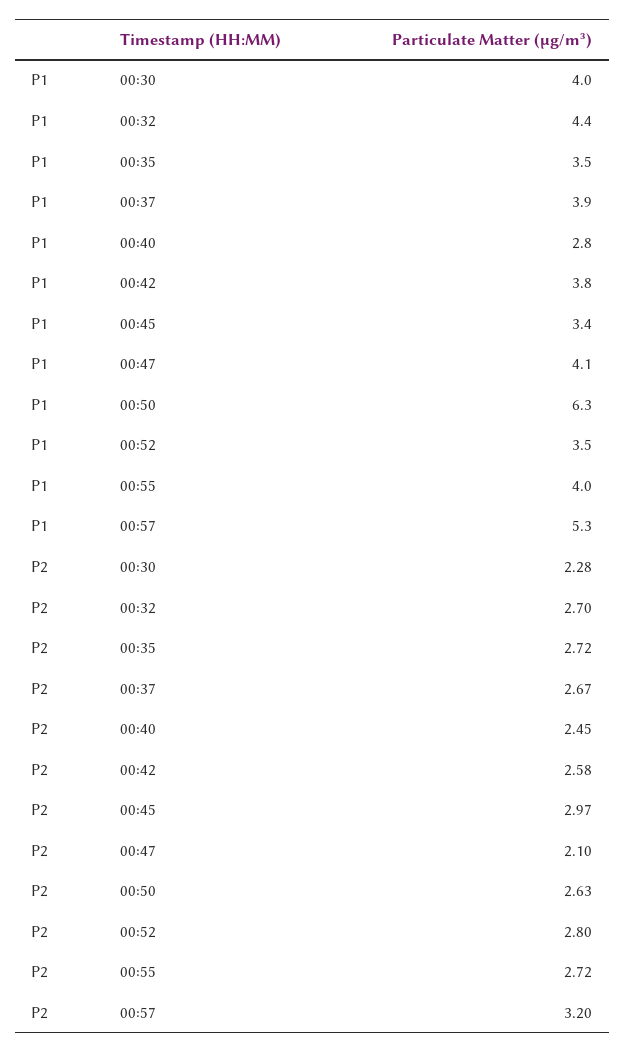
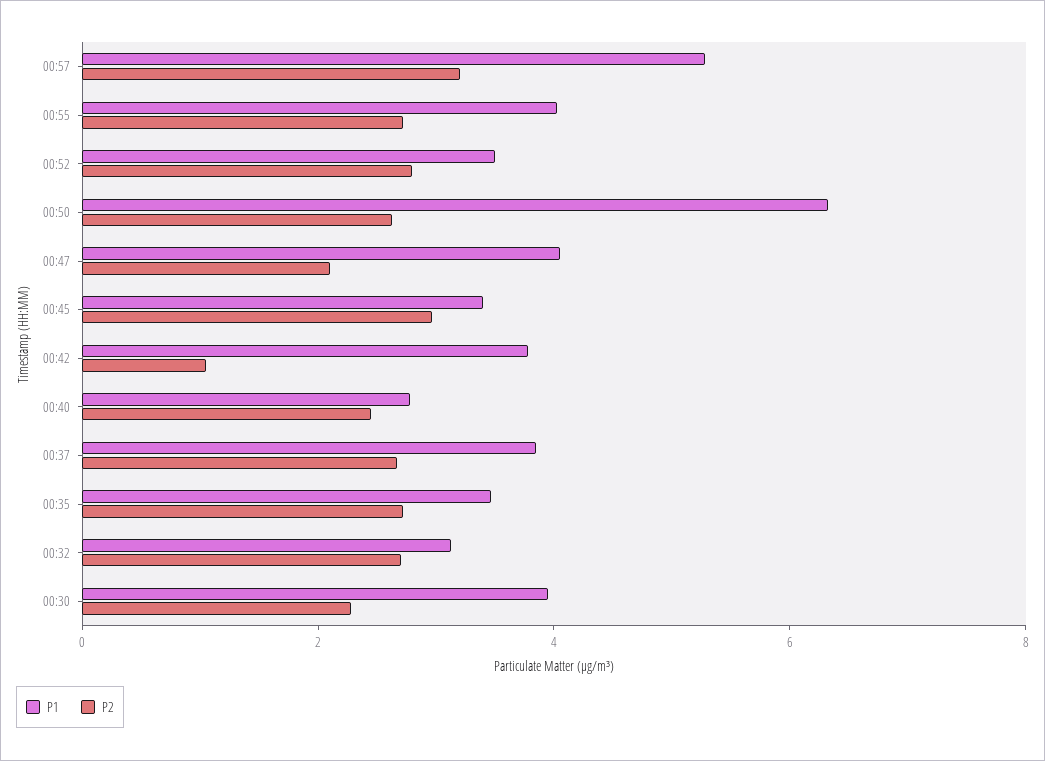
P1, 00:32: 4.4 -> 3
P2, 00:42: 2.58 -> 1

